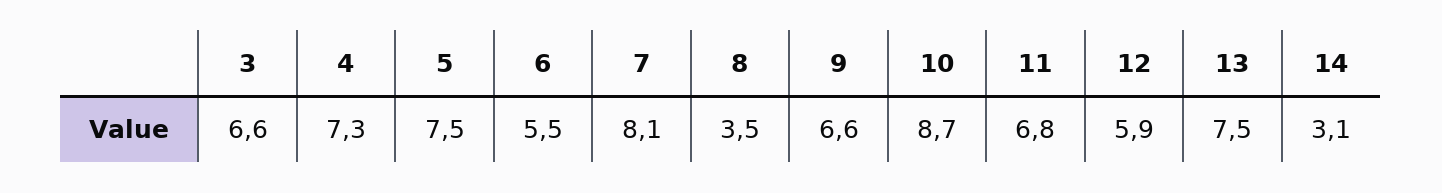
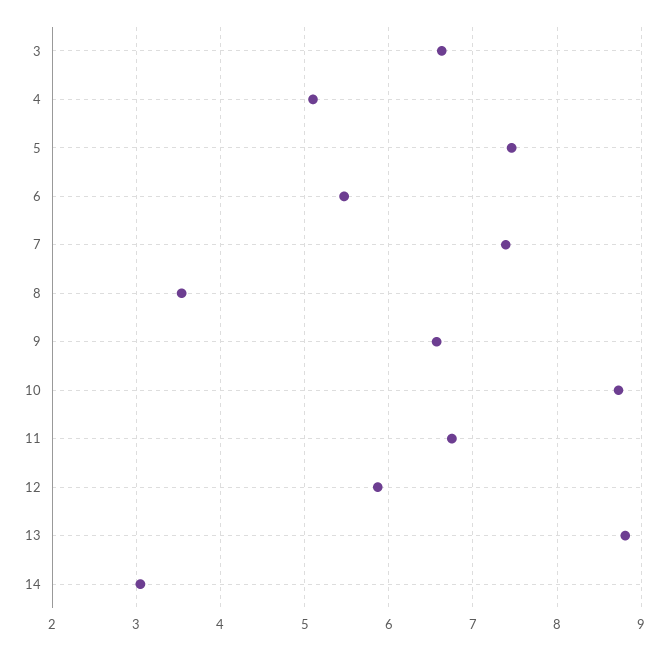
4: 7.3 -> 5.1
7: 8.1 -> 7.4
13: 7.5 -> 8.8

